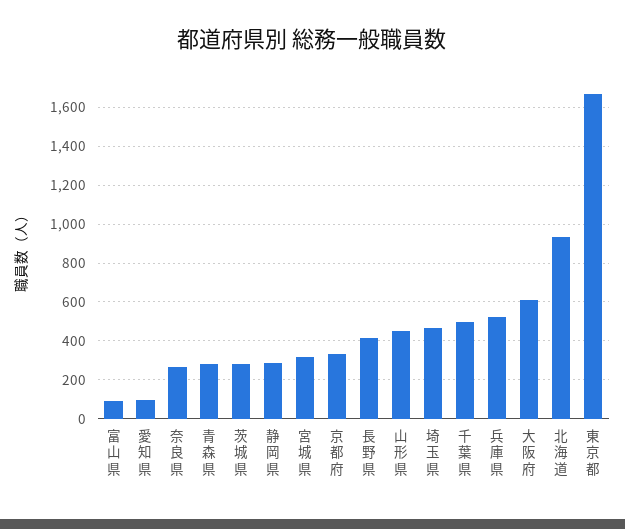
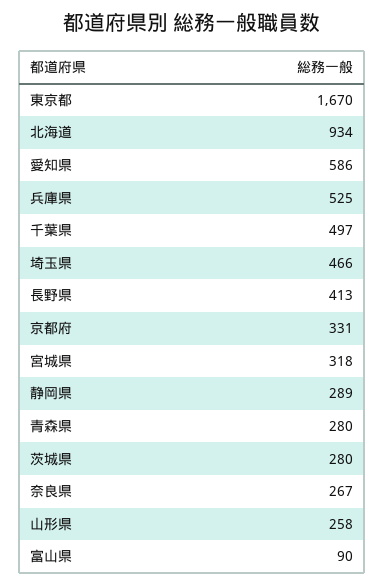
愛知県: 100 -> 586
山形県: 450 -> 258
大阪府: 600 -> none

